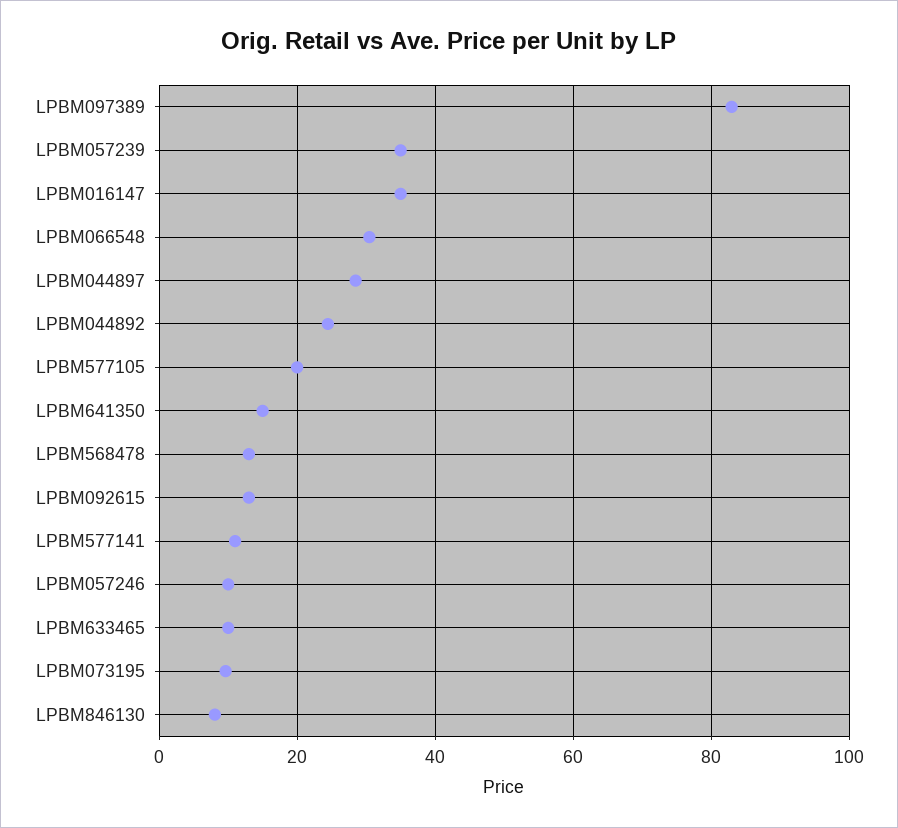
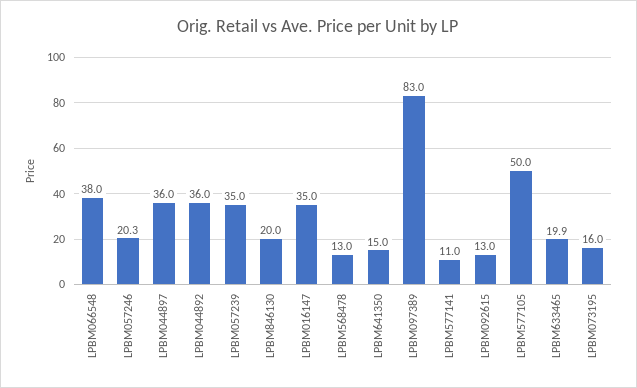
LPBM066548: 30 -> 38
LPBM044897: 28 -> 36
LPBM044892: 24 -> 36
LPBM577105: 20 -> 50
LPBM057246: 10 -> 20.3
LPBM633465: 10 -> 19.9
LPBM073195: 10 -> 16
LPBM846130: 8 -> 20

